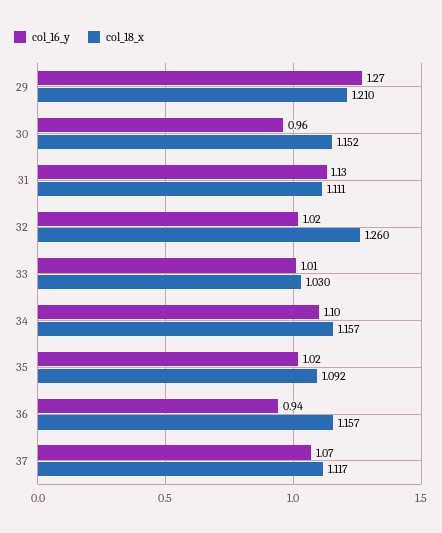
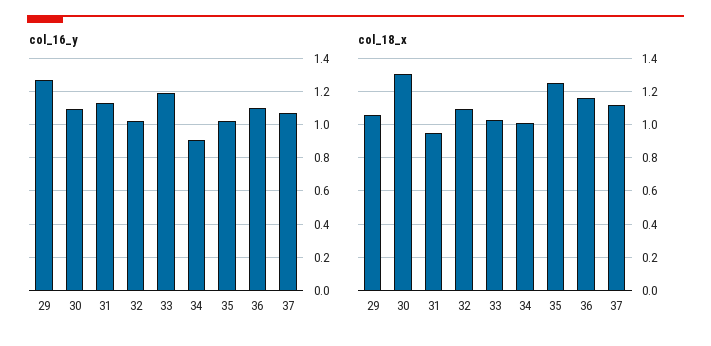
col_18_x, 29: 1.21 -> 1.05
col_16_y, 30: 0.96 -> 1.1
col_18_x, 30: 1.152 -> 1.3
col_18_x, 31: 1.111 -> 0.95
col_18_x, 32: 1.26 -> 1.1
col_16_y, 33: 1.01 -> 1.2
col_16_y, 34: 1.1 -> 0.9
col_18_x, 34: 1.157 -> 1
col_18_x, 35: 1.092 -> 1.25
col_16_y, 36: 0.94 -> 1.1

